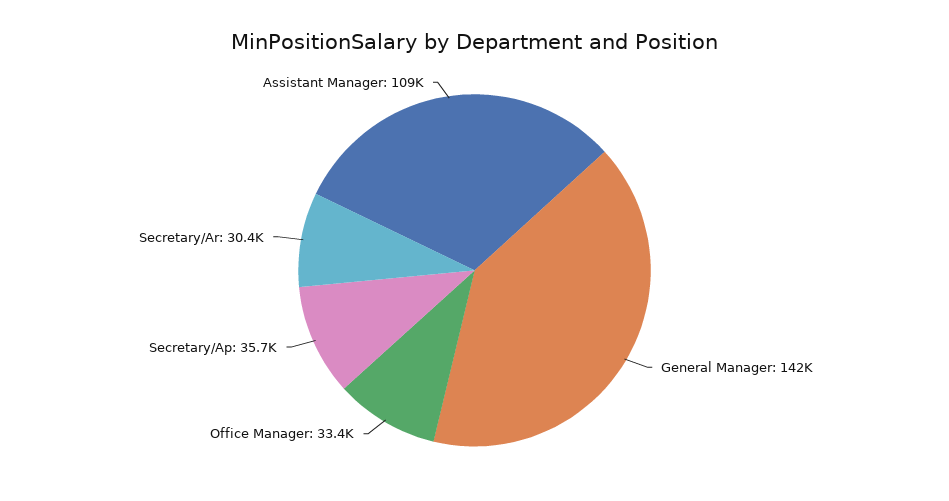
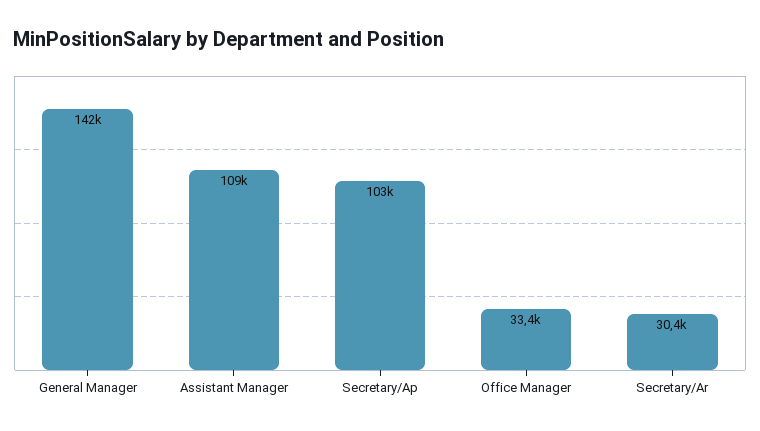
Secretary/Ap: 35700 -> 103000

